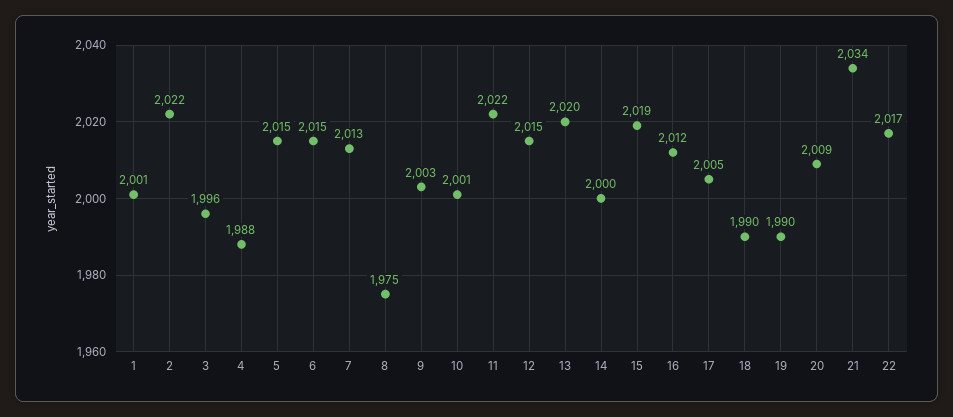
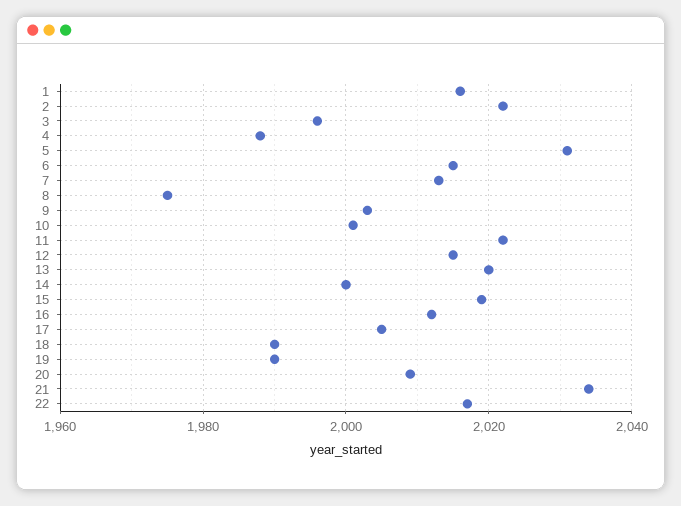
1: 2001 -> 2015
5: 2015 -> 2030

